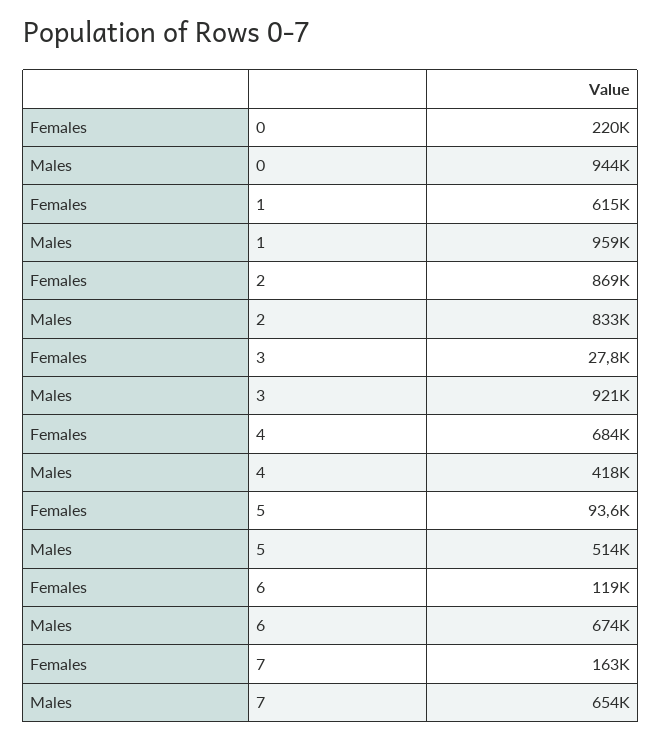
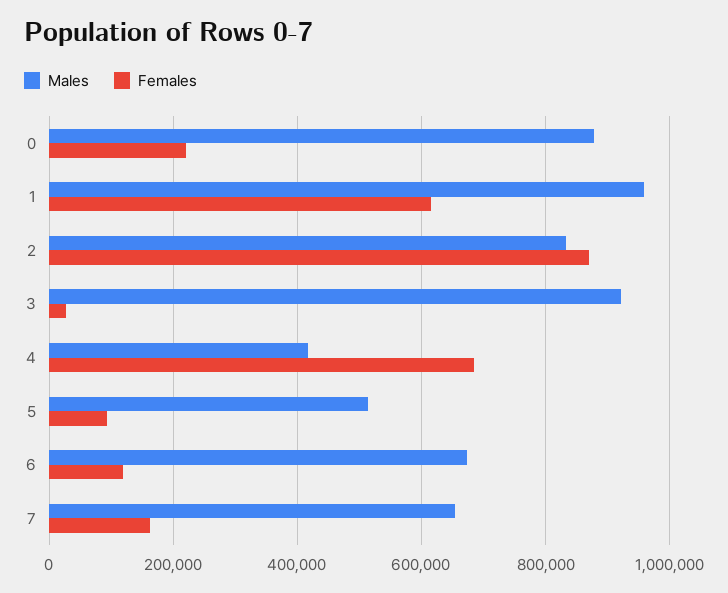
Males, 0: 944000 -> 880000

